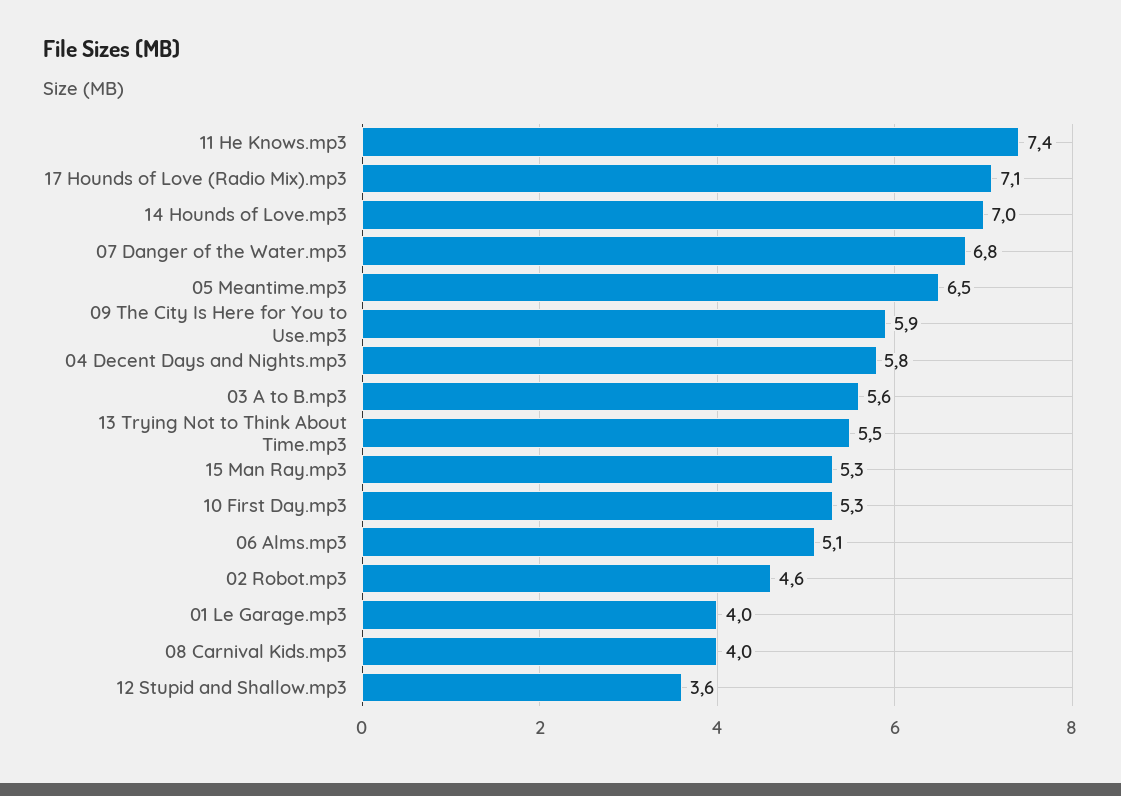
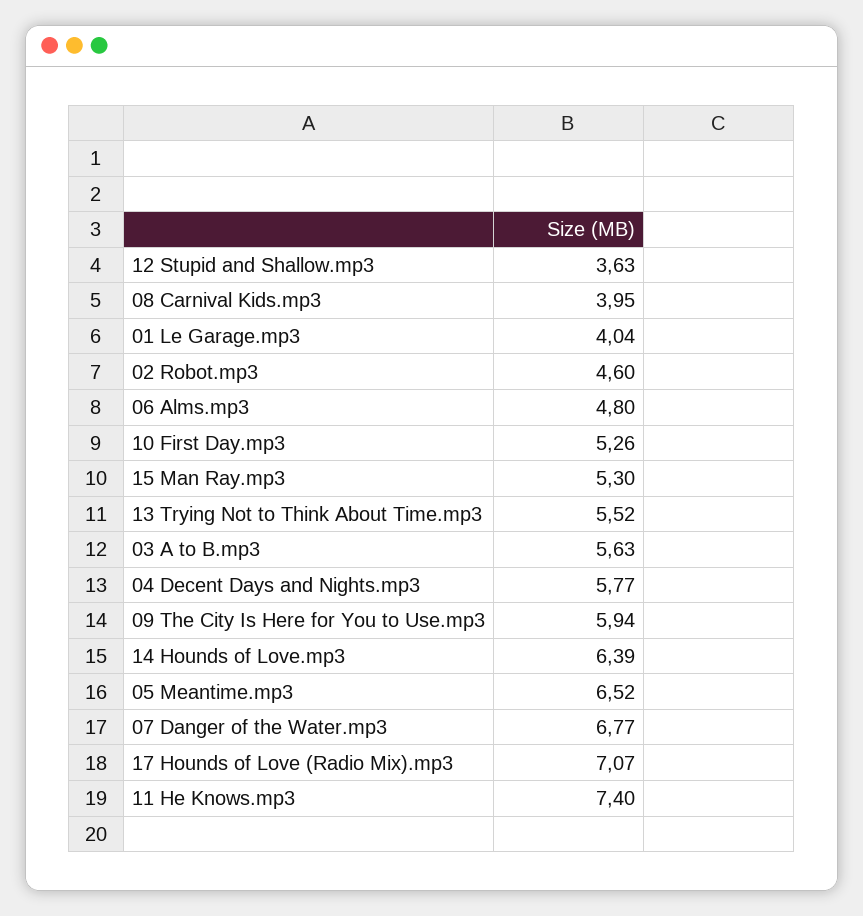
14 Hounds of Love.mp3: 7 -> 6.39
06 Alms.mp3: 5.1 -> 4.8

